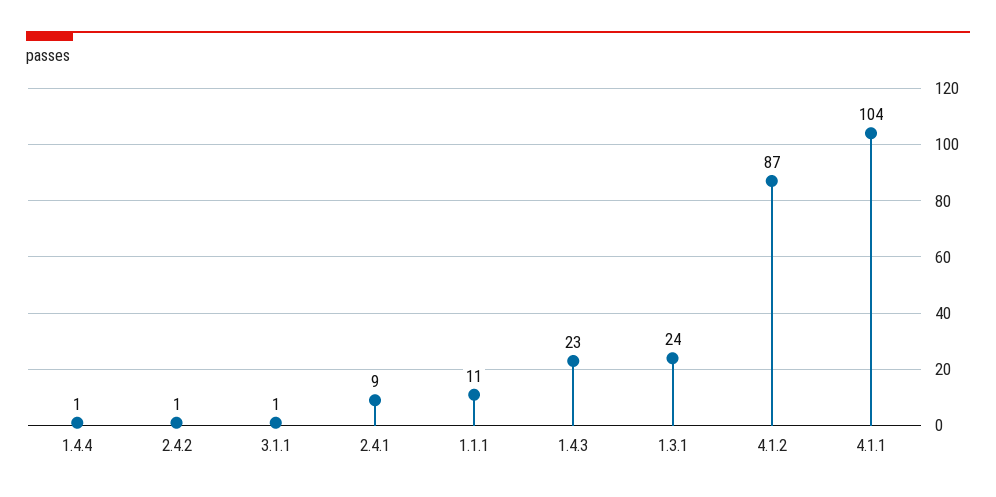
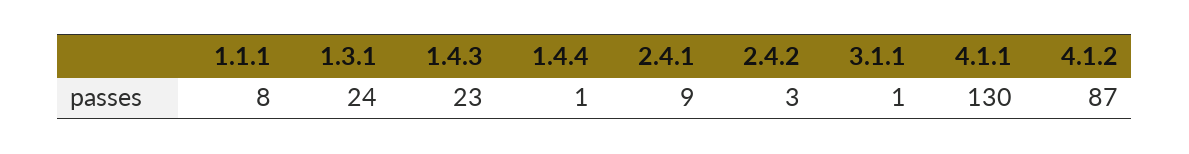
2.4.2: 1 -> 3
1.1.1: 11 -> 8
4.1.1: 104 -> 130

